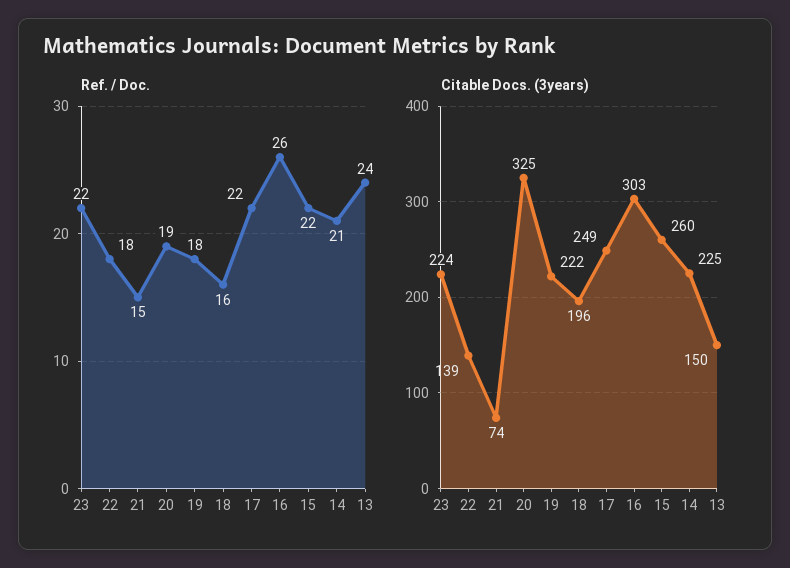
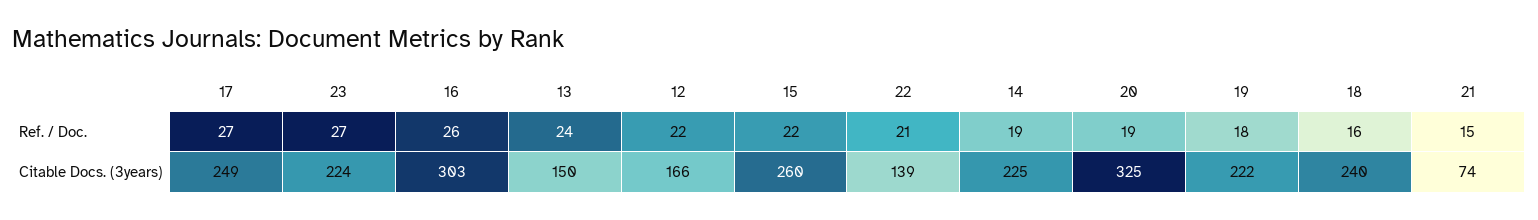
Ref. / Doc., 23: 22 -> 27
Ref. / Doc., 22: 18 -> 21
Ref. / Doc., 17: 22 -> 27
Ref. / Doc., 14: 21 -> 19
Citable Docs. (3years), 18: 196 -> 240
Ref. / Doc., 12: none -> 22
Citable Docs. (3years), 12: none -> 166

